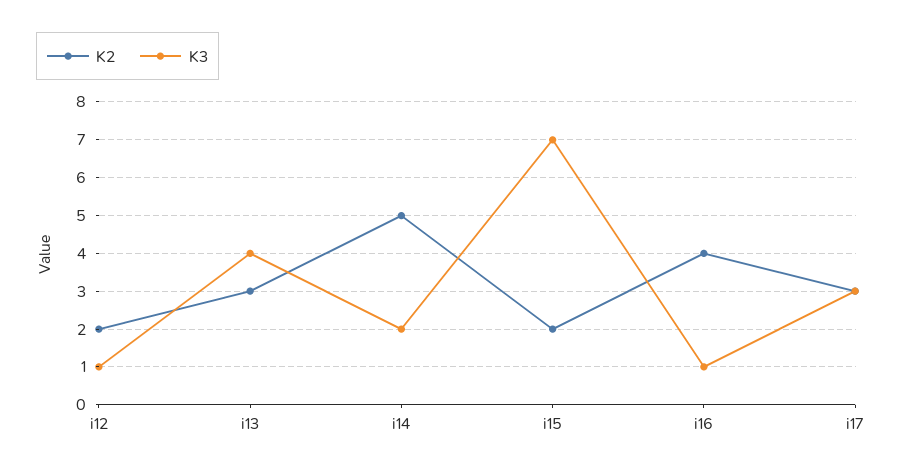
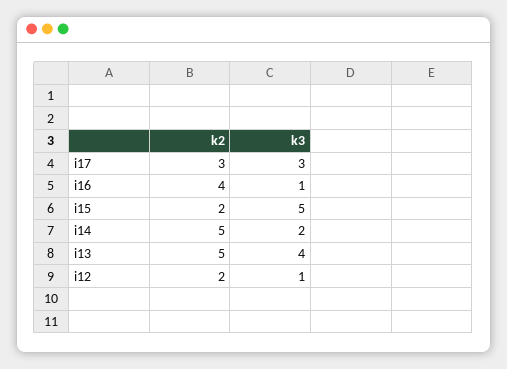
K2, i13: 3 -> 5
K3, i15: 7 -> 5

